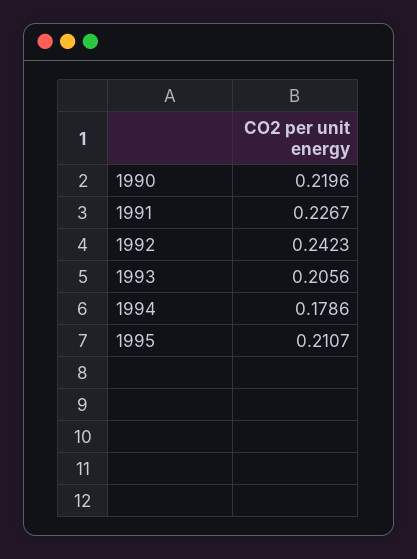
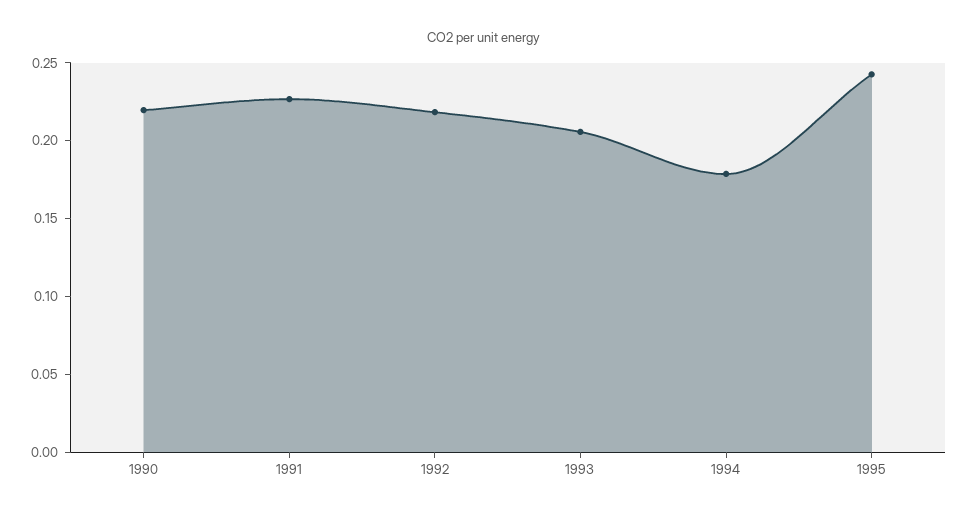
1992: 0.2423 -> 0.22
1995: 0.2107 -> 0.24

